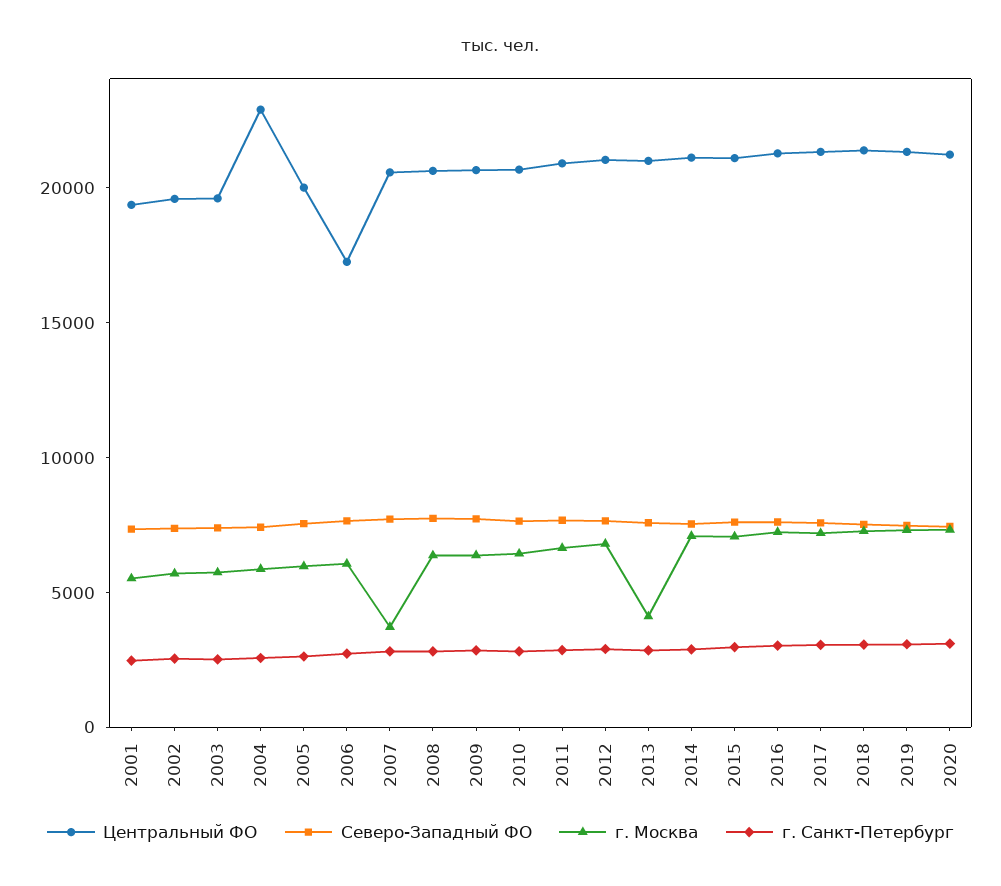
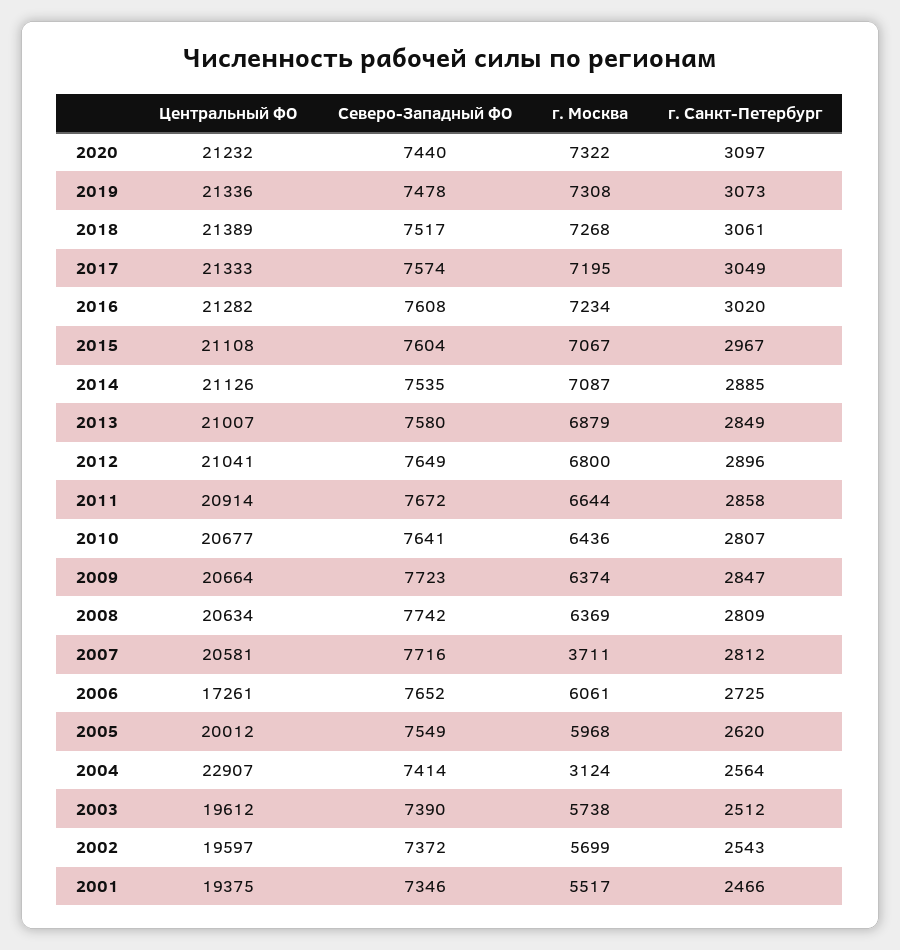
г. Москва, 2004: 6000 -> 3124
г. Москва, 2013: 4000 -> 6879

